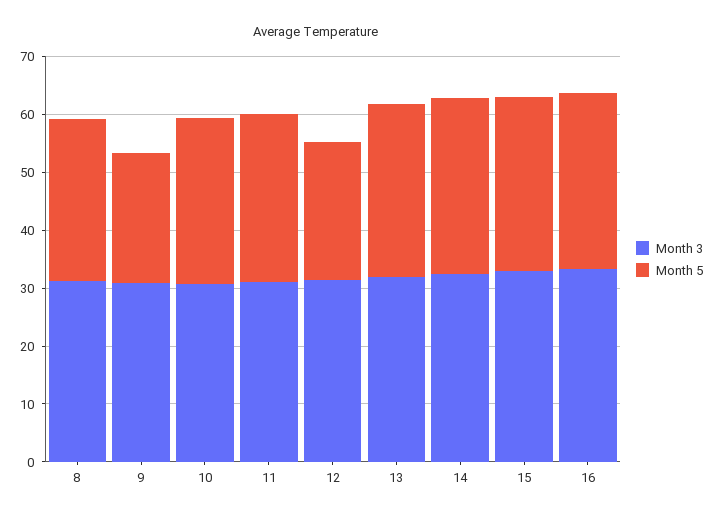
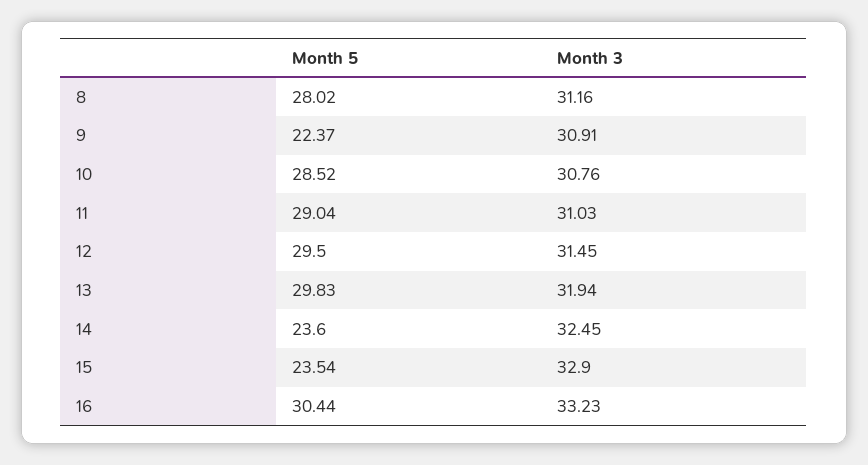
Month 5, 12: 24 -> 29.5
Month 5, 14: 30 -> 23.6
Month 5, 15: 30 -> 23.54

